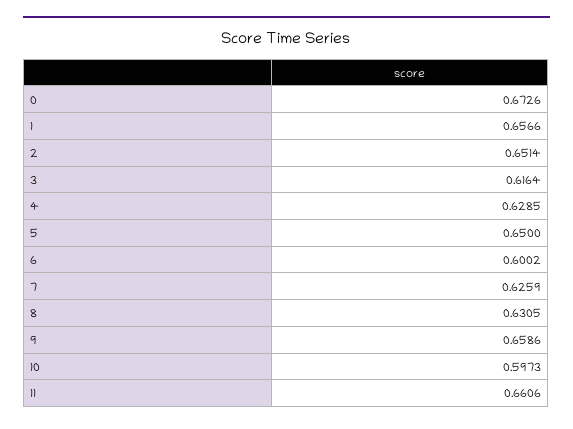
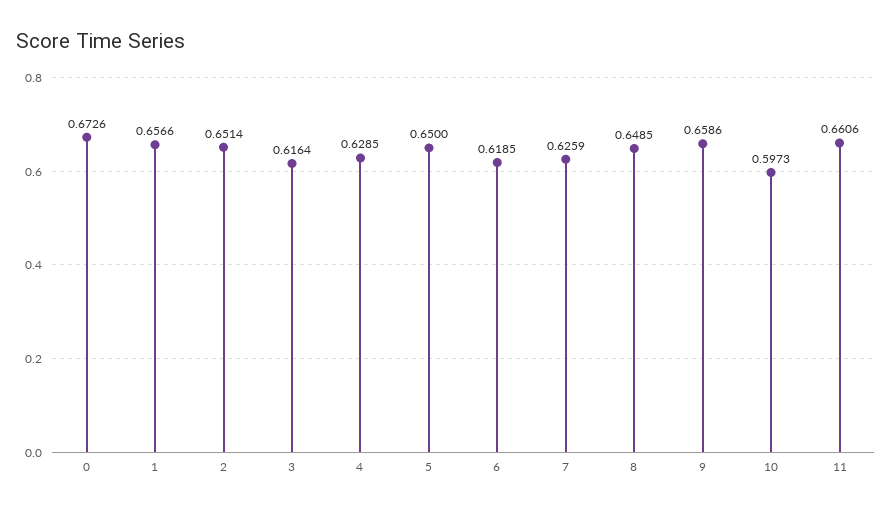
6: 0.6002 -> 0.6185
8: 0.6305 -> 0.6485

